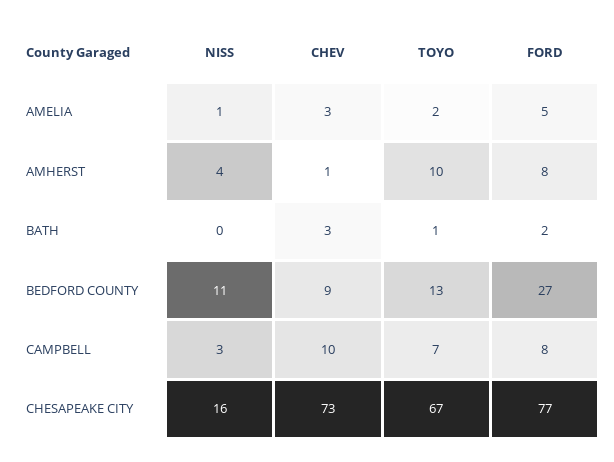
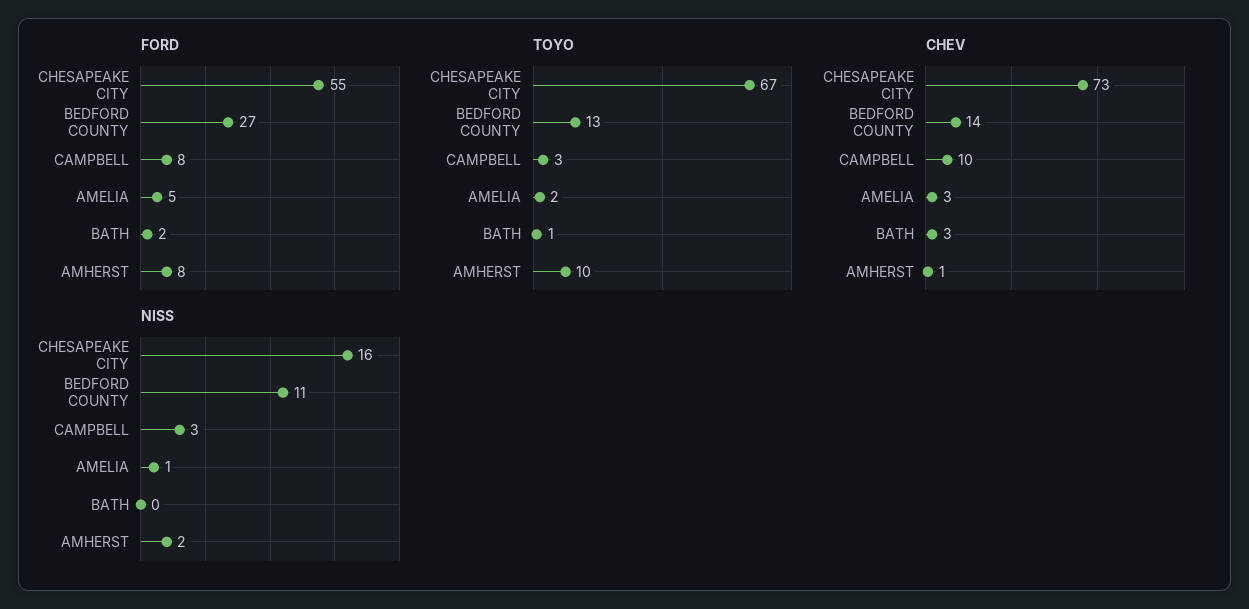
NISS, AMHERST: 4 -> 2
CHEV, BEDFORD COUNTY: 9 -> 14
TOYO, CAMPBELL: 7 -> 3
FORD, CHESAPEAKE CITY: 77 -> 55

